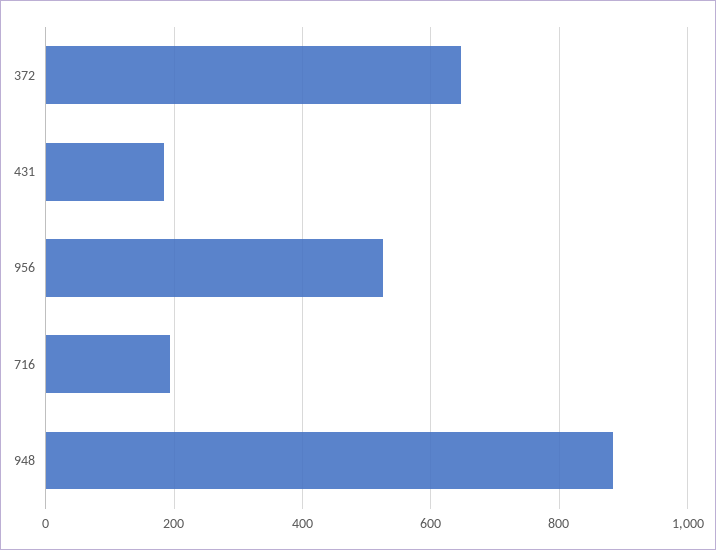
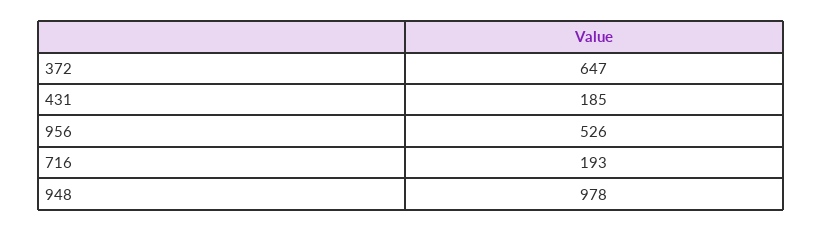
948: 880 -> 978

